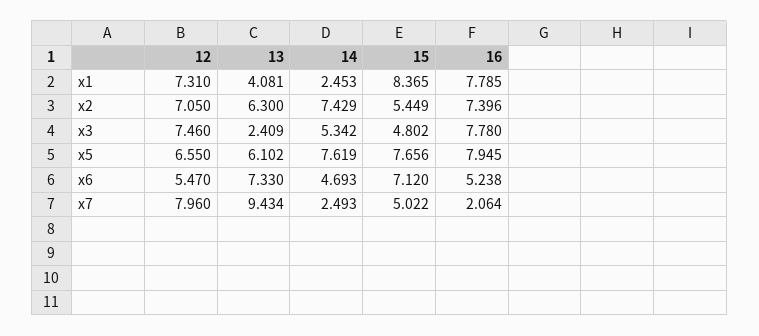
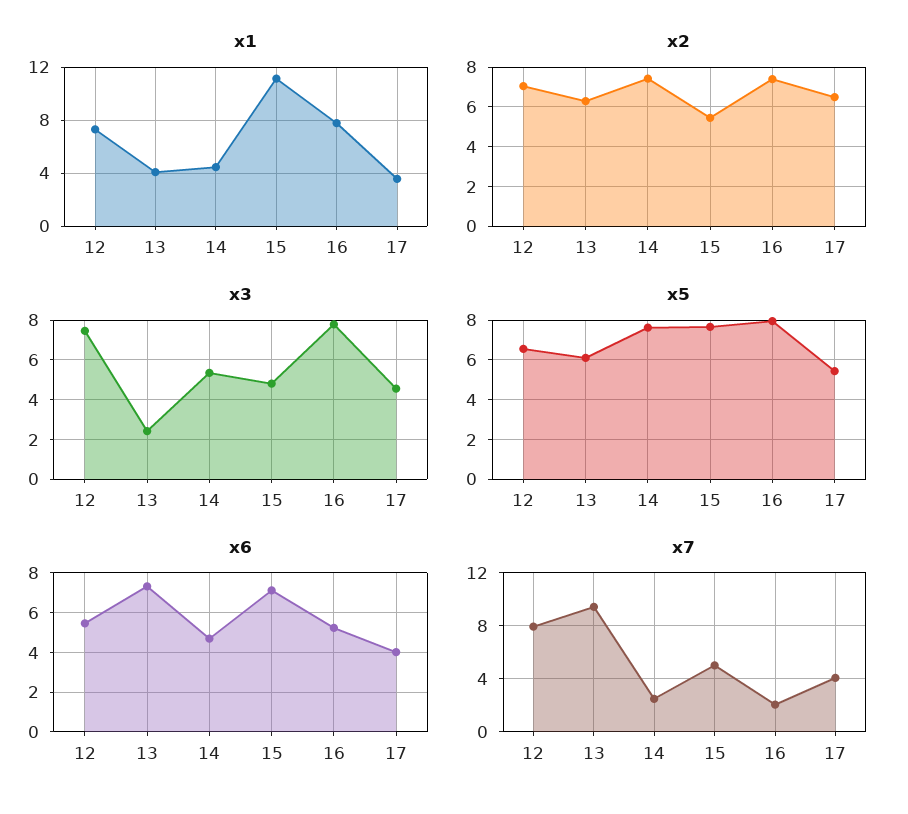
x1, 14: 2.453 -> 4.5
x1, 15: 8.365 -> 11
x1, 17: none -> 3.5
x2, 17: none -> 6.5
x3, 17: none -> 4.5
x5, 17: none -> 5.5
x6, 17: none -> 4
x7, 17: none -> 4

